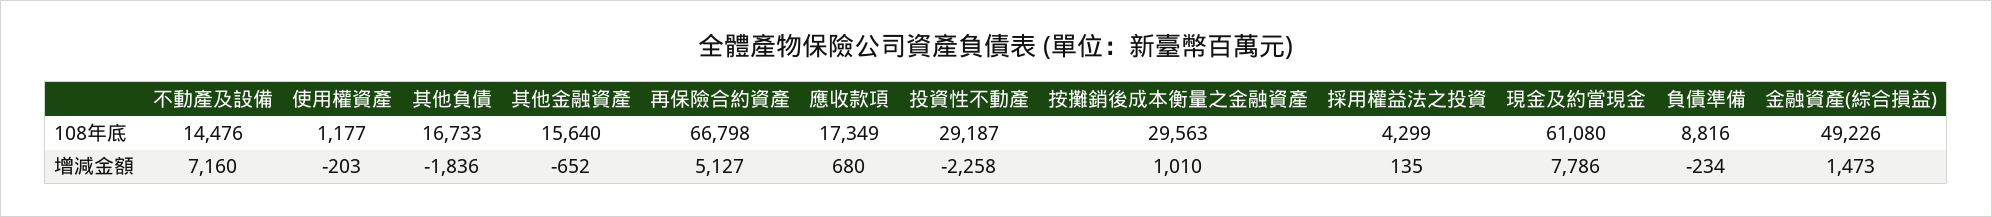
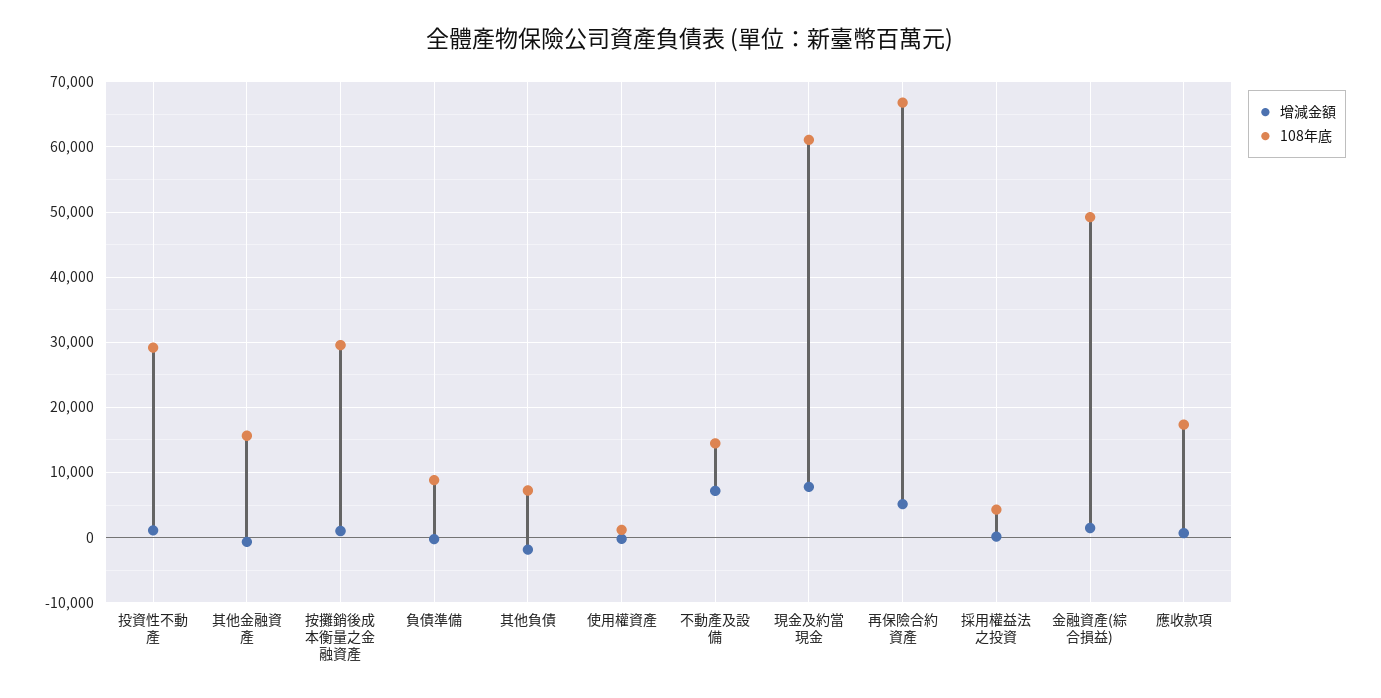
108年底, 其他負債: 16733 -> 7000
增減金額, 投資性不動產: -2258 -> 1000

